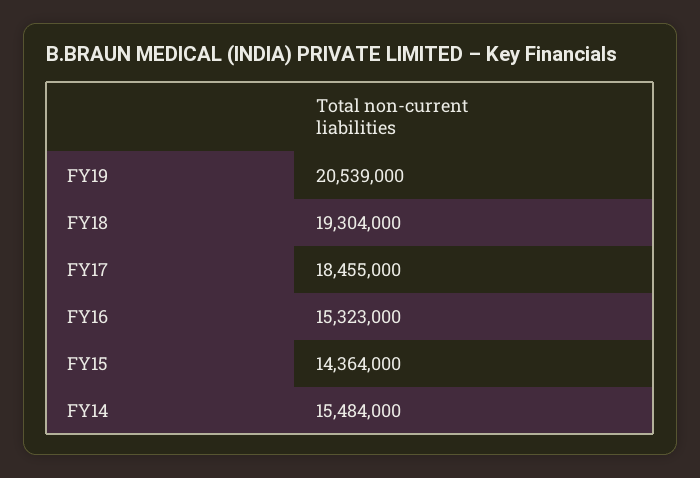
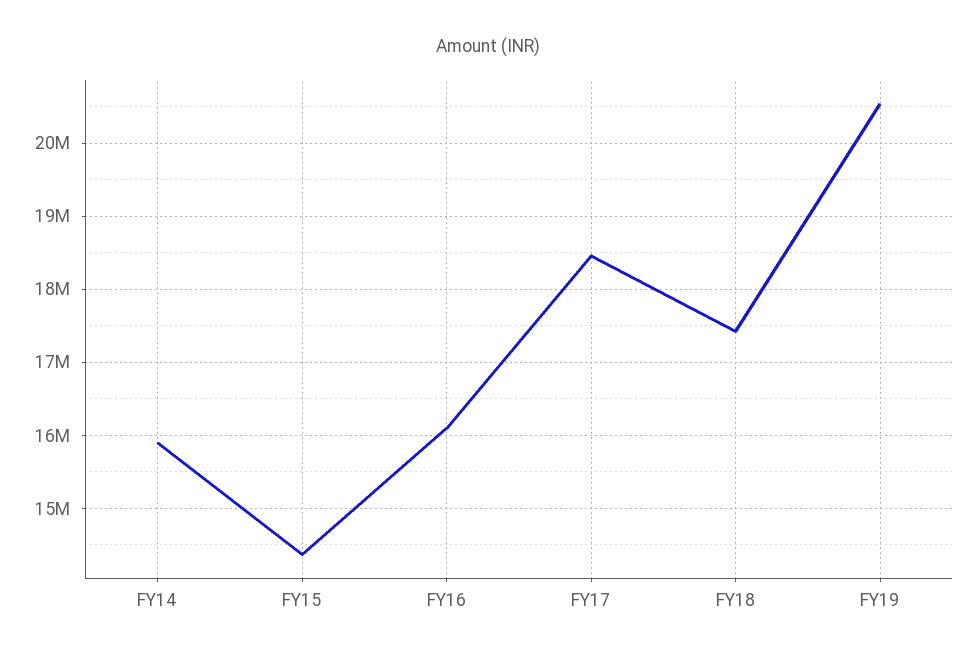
FY18: 19304000 -> 17400000
FY16: 15323000 -> 16100000
FY14: 15484000 -> 15900000

